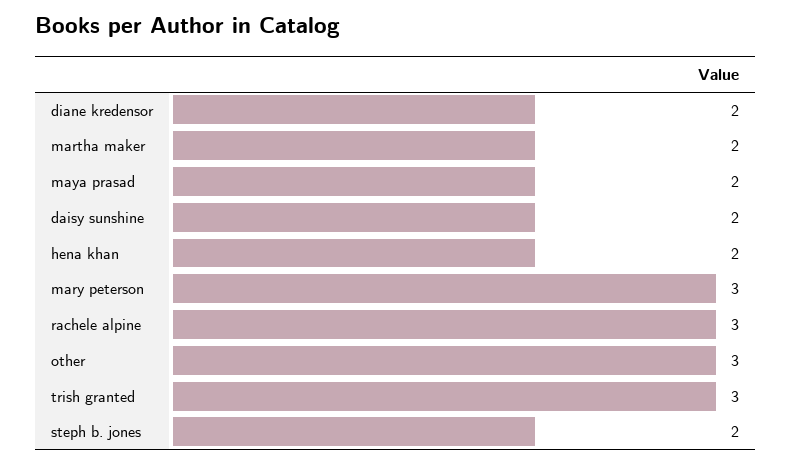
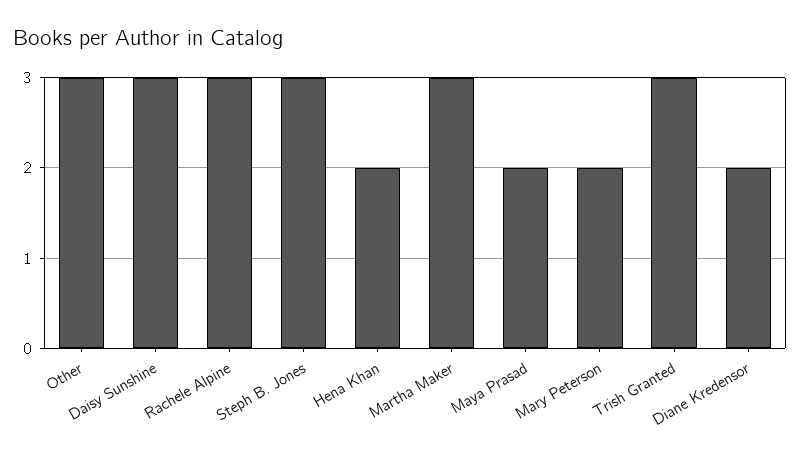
martha maker: 2 -> 3
daisy sunshine: 2 -> 3
mary peterson: 3 -> 2
steph b. jones: 2 -> 3

